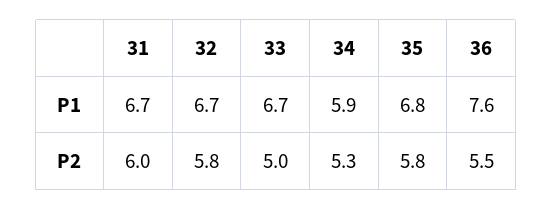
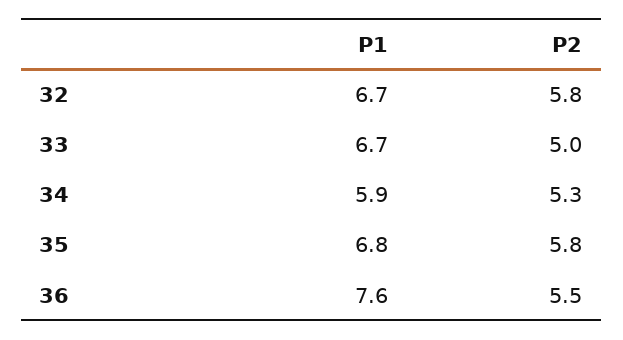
31, P1: 6.7 -> none
31, P2: 6 -> none

